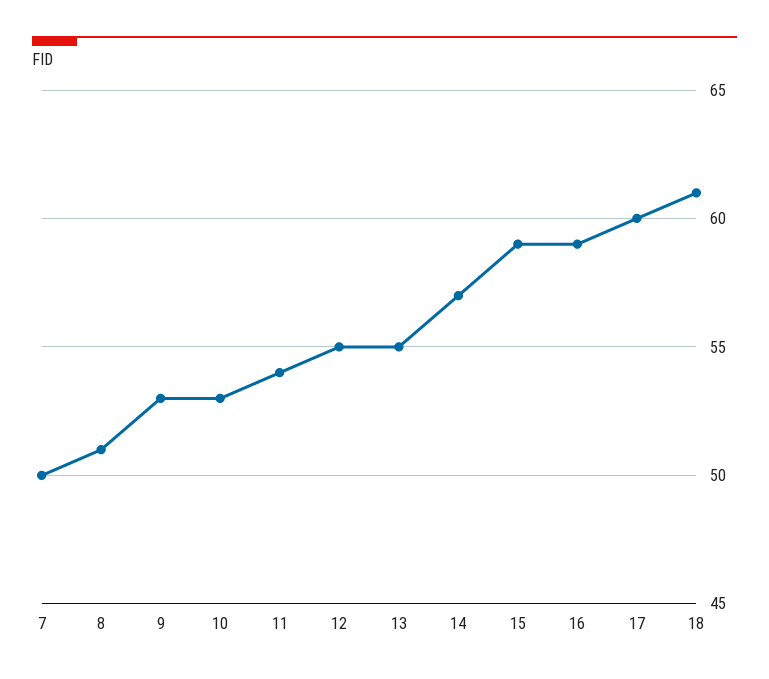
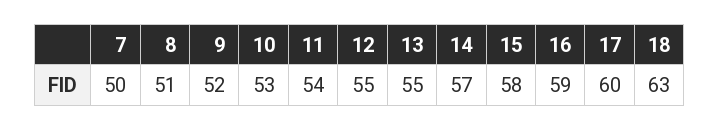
9: 53 -> 52
15: 59 -> 58
18: 61 -> 63

